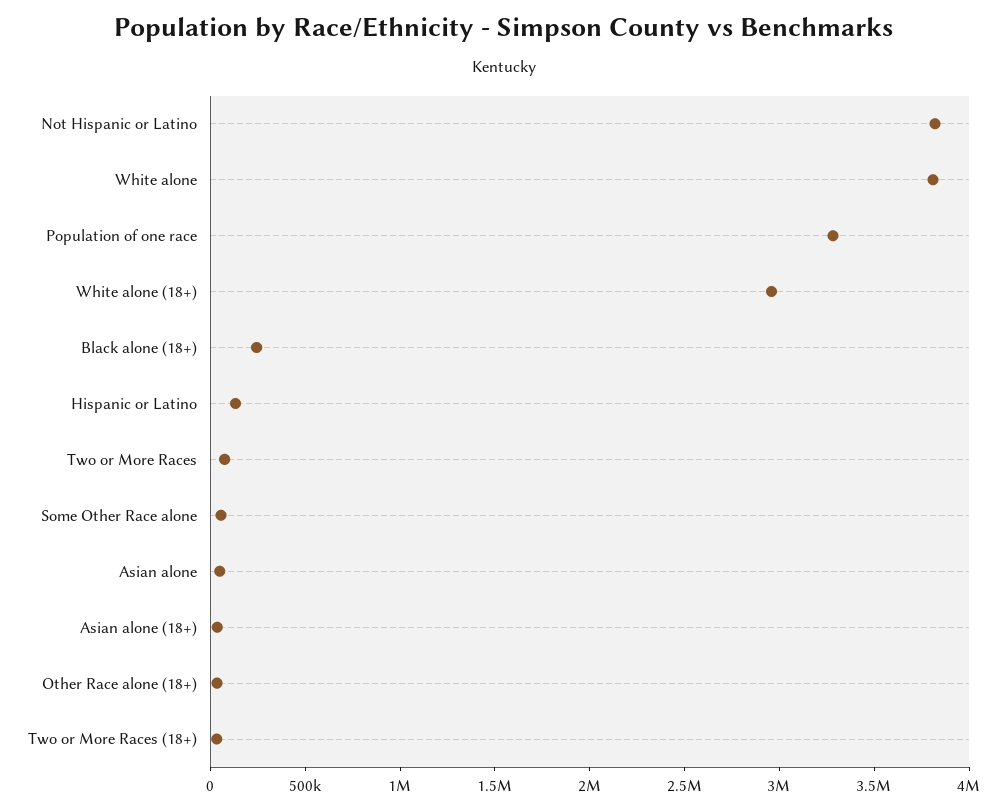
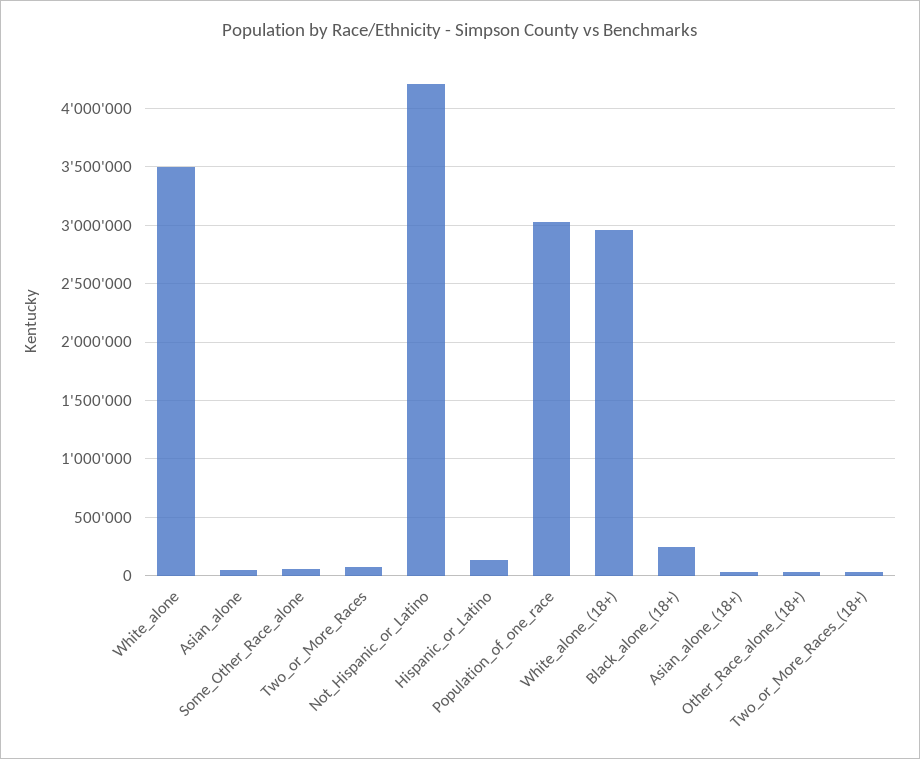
Not Hispanic or Latino: 3800000 -> 4200000
White alone: 3800000 -> 3500000
Population of one race: 3300000 -> 3000000

